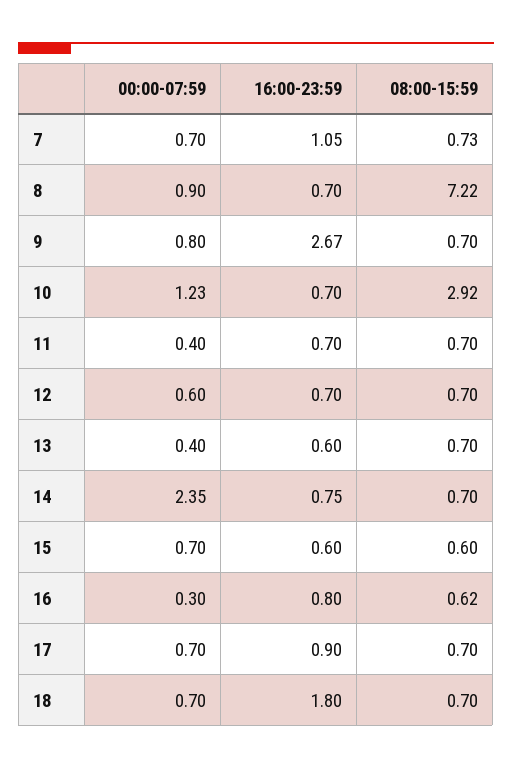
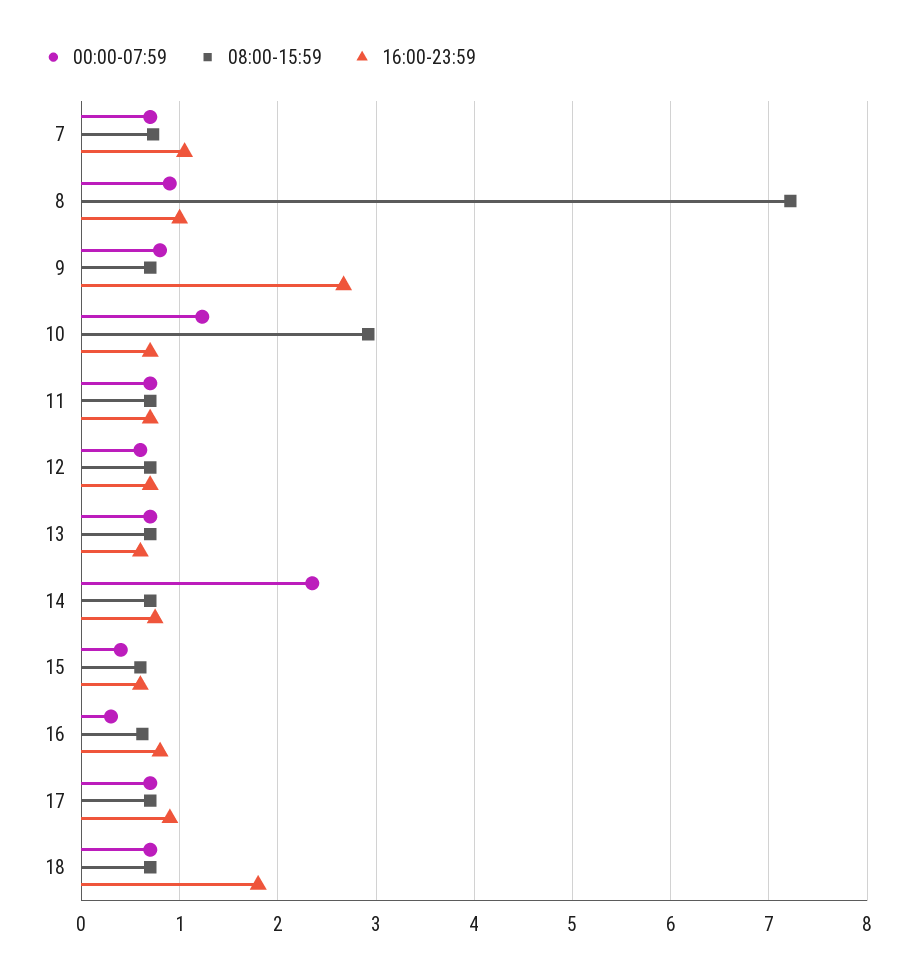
16:00-23:59, 8: 0.7 -> 1
00:00-07:59, 11: 0.4 -> 0.7
00:00-07:59, 13: 0.4 -> 0.7
00:00-07:59, 15: 0.7 -> 0.4

